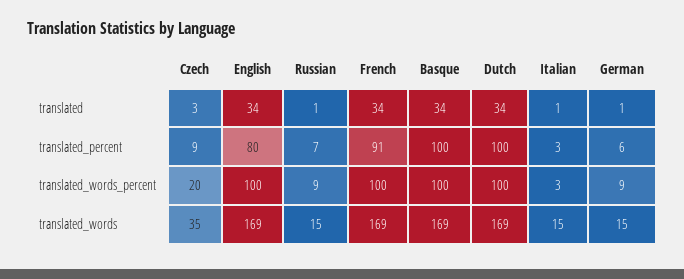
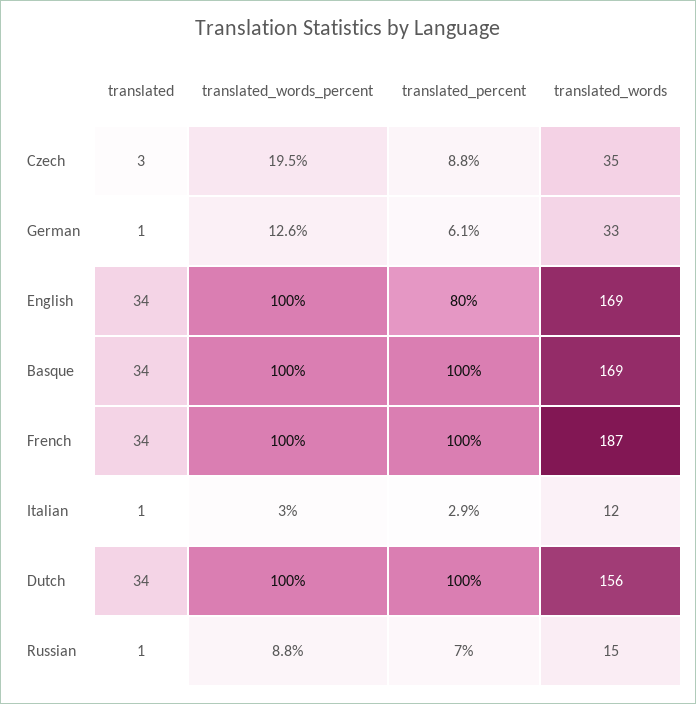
French, translated_percent: 91 -> 100
German, translated_words_percent: 9 -> 12.6
French, translated_words: 169 -> 187
Dutch, translated_words: 169 -> 156
Italian, translated_words: 15 -> 12
German, translated_words: 15 -> 33

